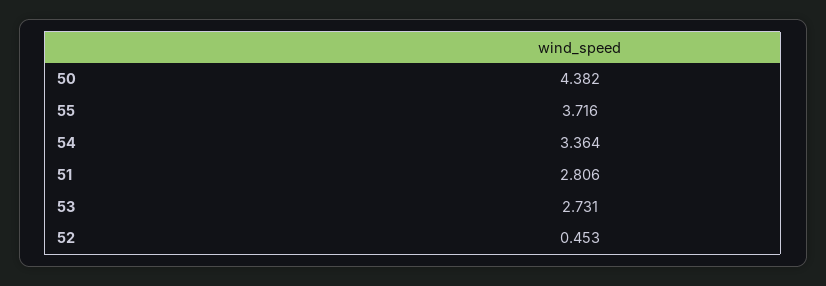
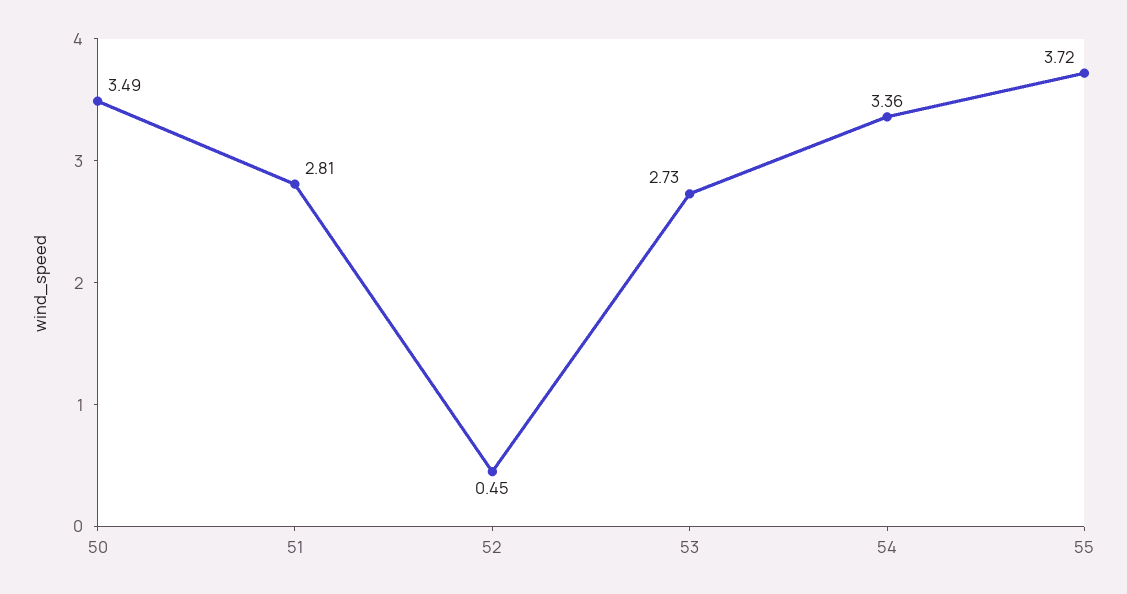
50: 4.382 -> 3.49

